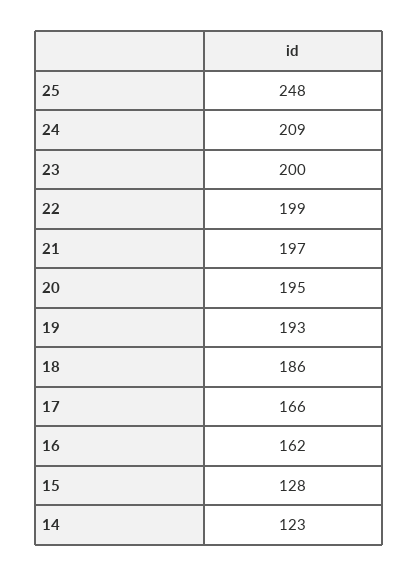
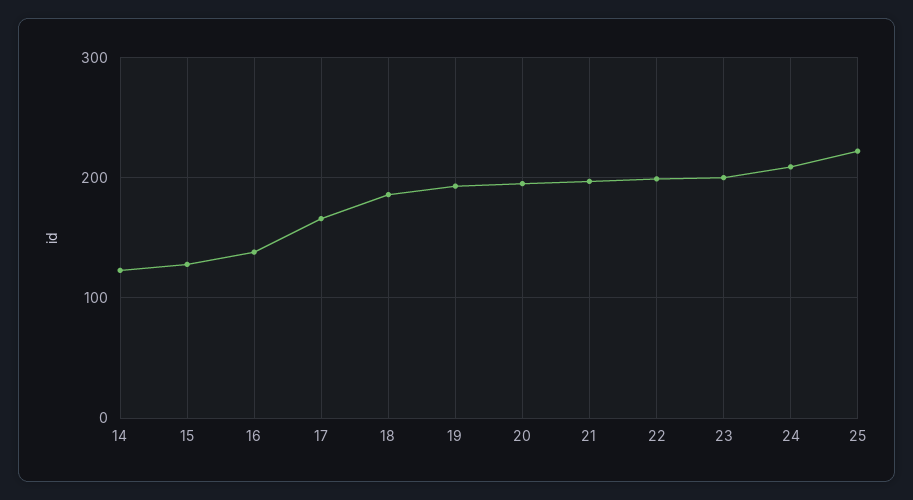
25: 248 -> 220
16: 162 -> 140

